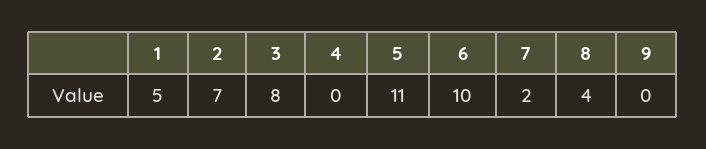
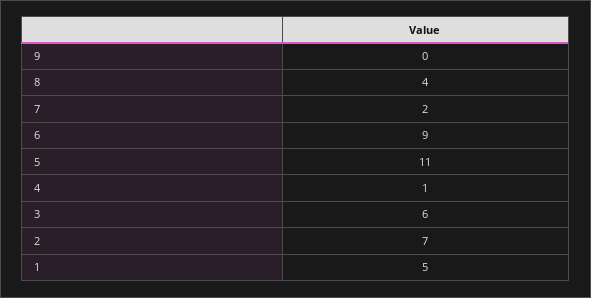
3: 8 -> 6
4: 0 -> 1
6: 10 -> 9

